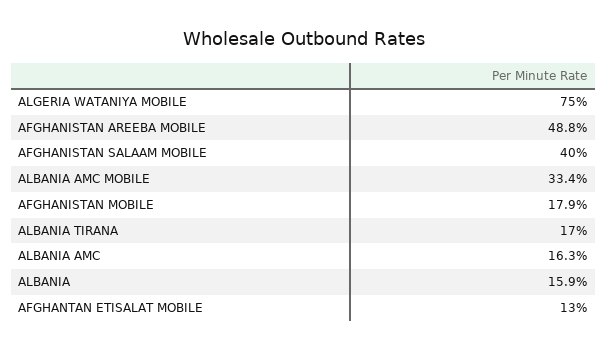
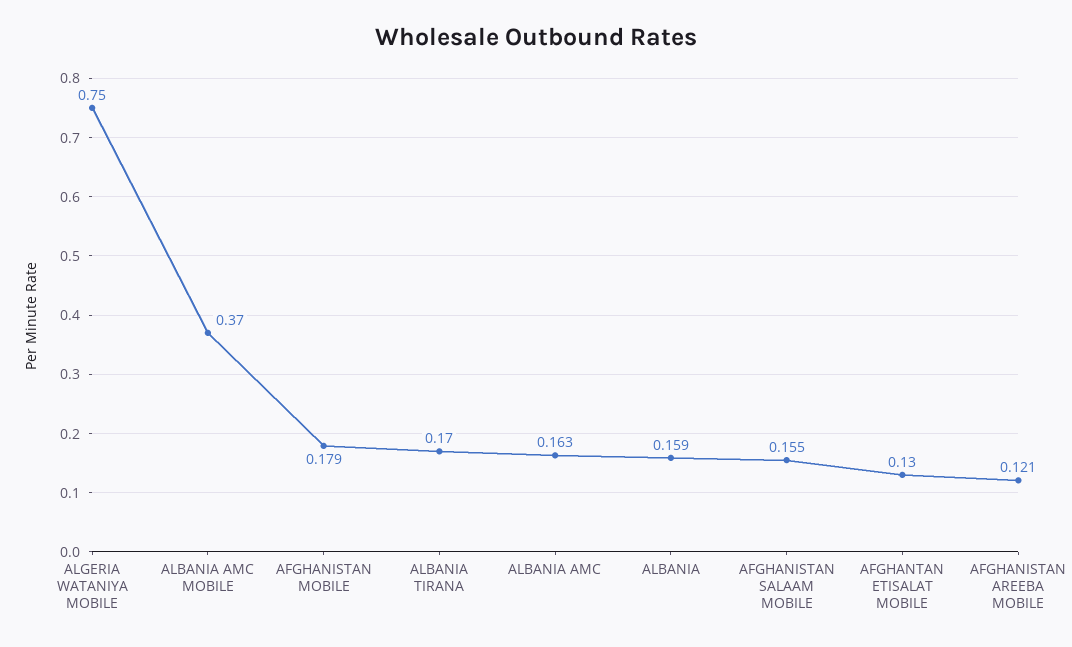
AFGHANISTAN AREEBA MOBILE: 0.488 -> 0.121
AFGHANISTAN SALAAM MOBILE: 0.4 -> 0.155
ALBANIA AMC MOBILE: 0.334 -> 0.37

